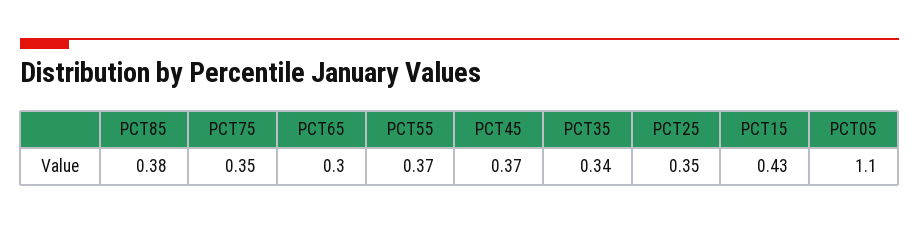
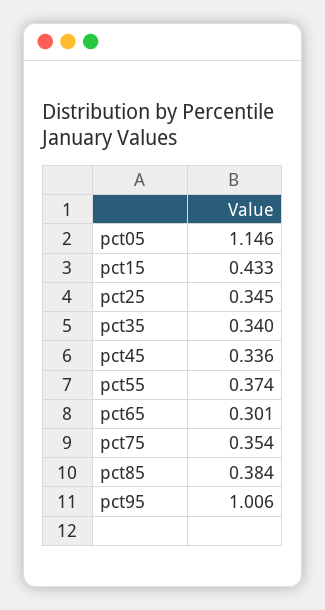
PCT45: 0.37 -> 0.336
PCT05: 1.1 -> 1.146
pct95: none -> 1.006

